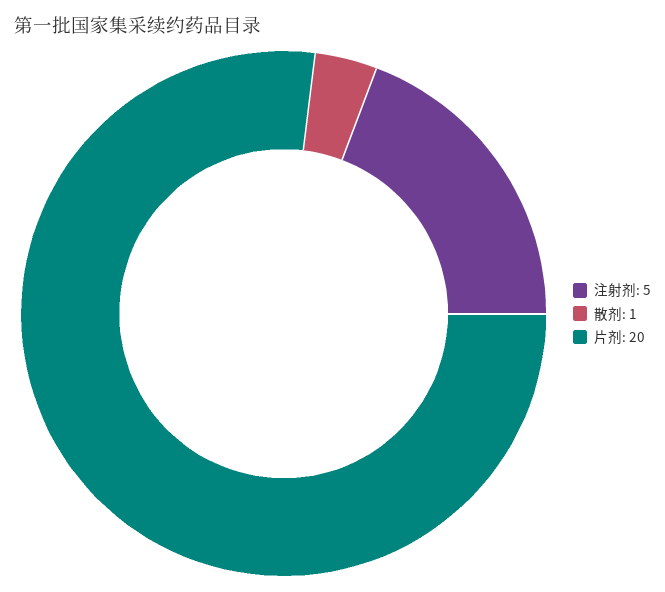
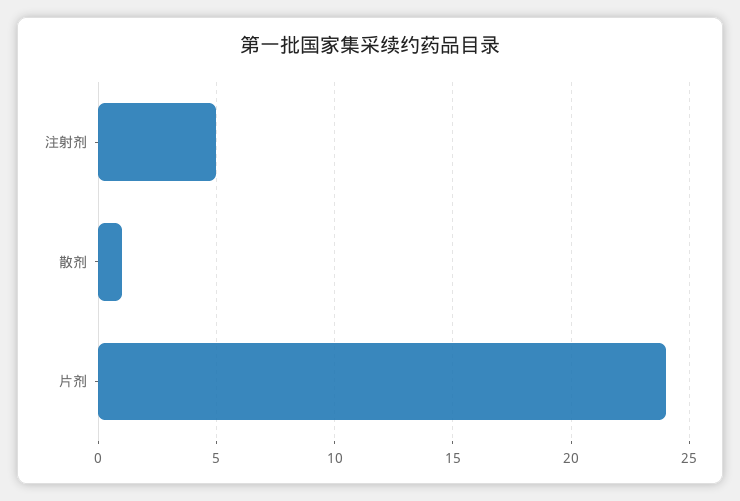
片剂: 20 -> 24

